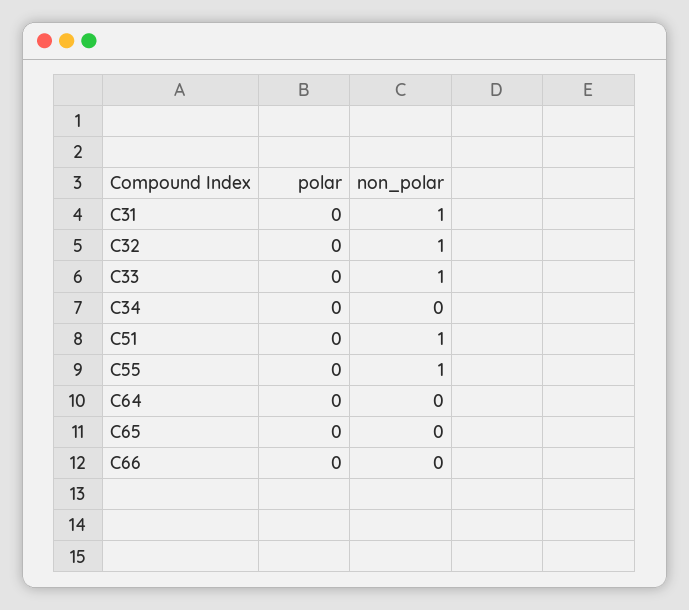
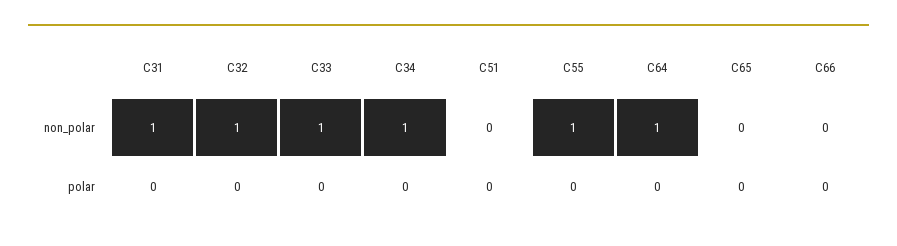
non_polar, C34: 0 -> 1
non_polar, C51: 1 -> 0
non_polar, C64: 0 -> 1

